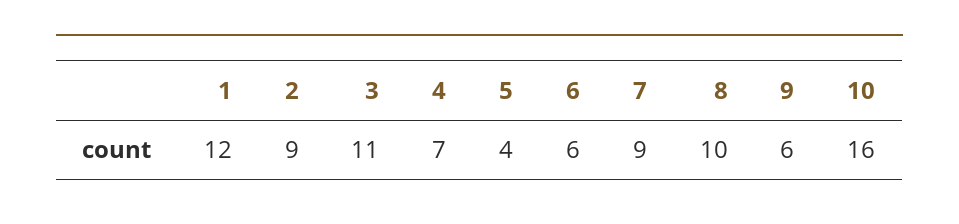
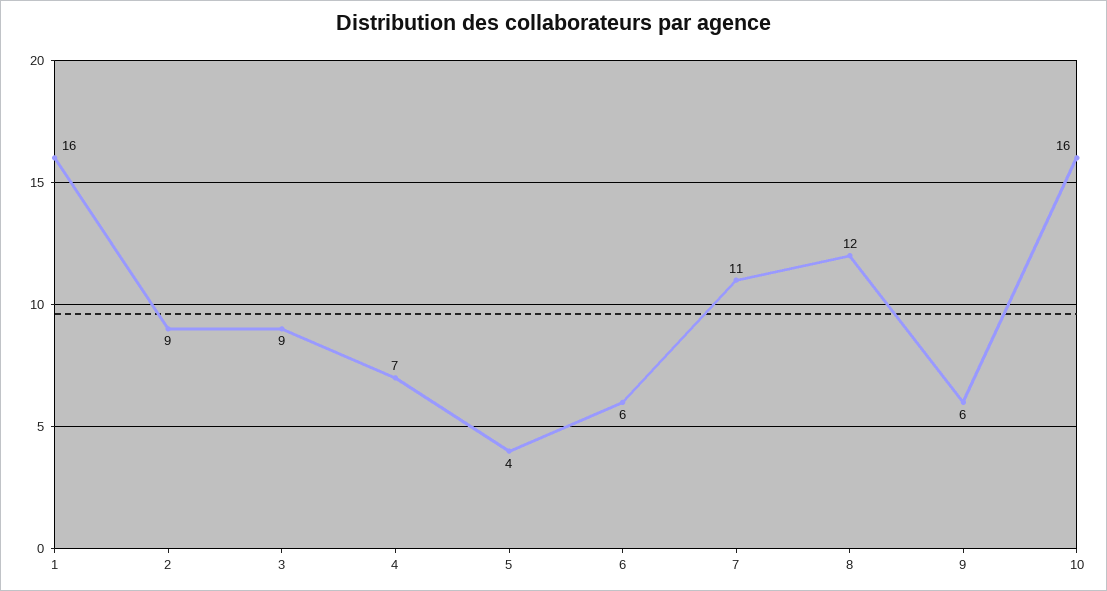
1: 12 -> 16
3: 11 -> 9
7: 9 -> 11
8: 10 -> 12

